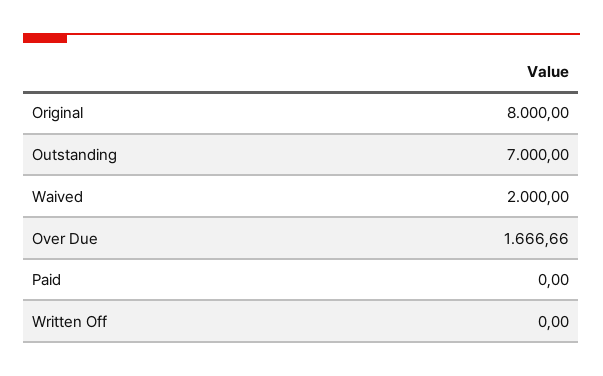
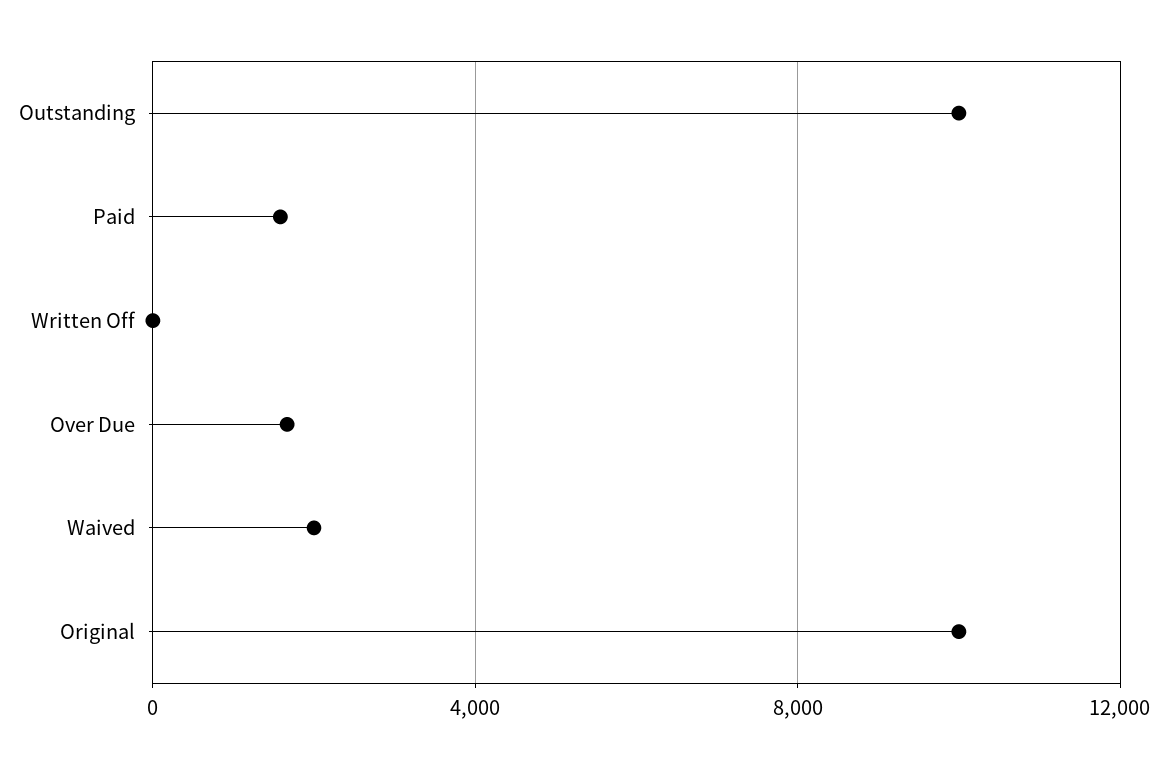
Original: 8000 -> 10000
Outstanding: 7000 -> 10000
Paid: 0 -> 1500

